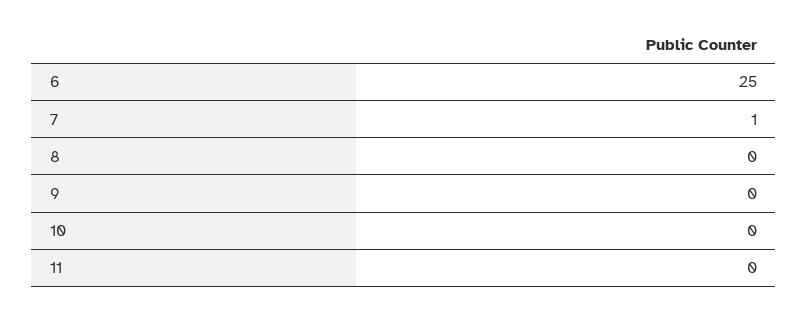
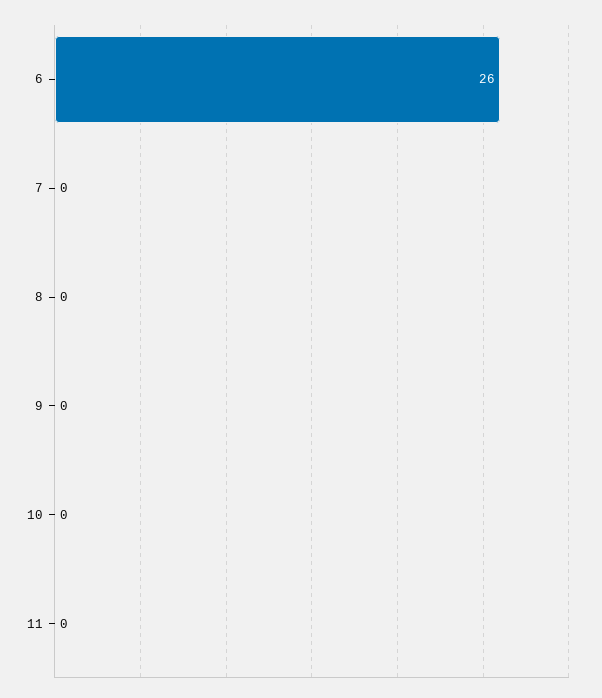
6: 25 -> 26
7: 1 -> 0

